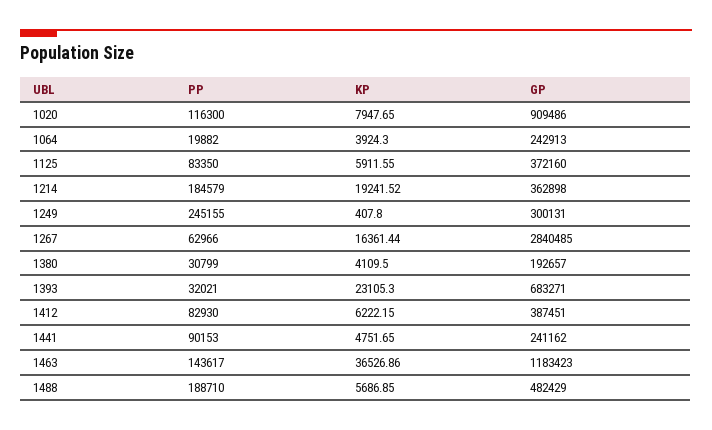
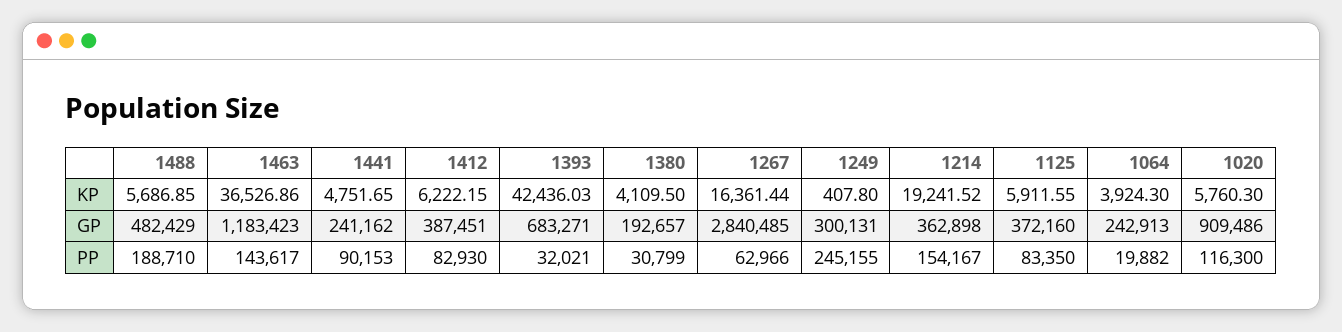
KP, 1020: 7947.65 -> 5760.3
PP, 1214: 184579 -> 154167
KP, 1393: 23105.3 -> 42436.03

